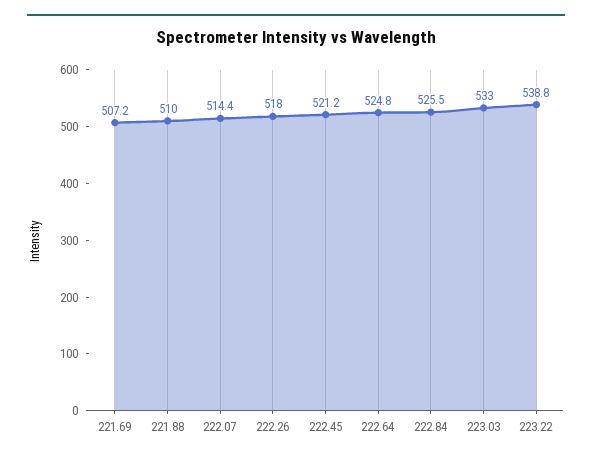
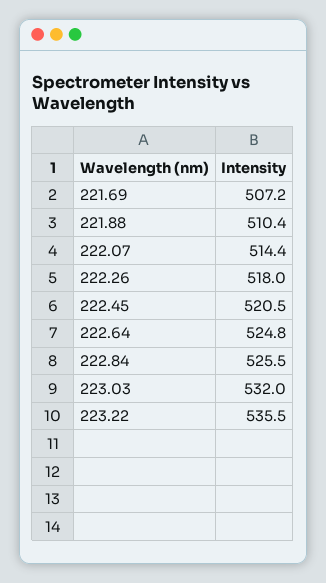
221.88: 510 -> 510.4
222.45: 521.2 -> 520.5
223.03: 533 -> 532
223.22: 538.8 -> 535.5

